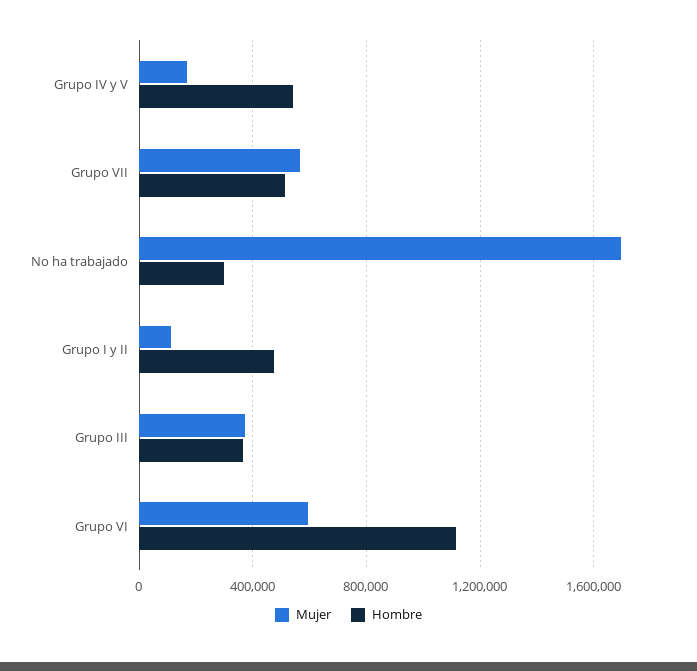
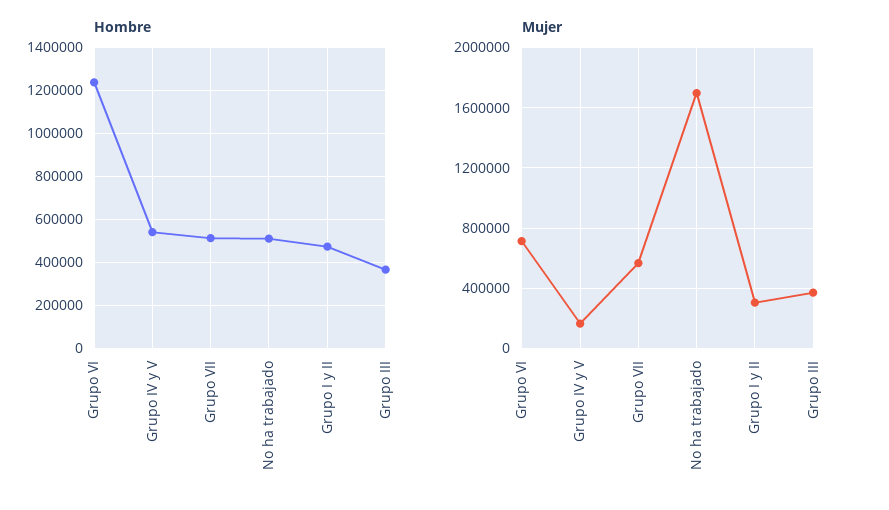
Hombre, No ha trabajado: 300000 -> 500000
Mujer, Grupo I y II: 100000 -> 300000
Mujer, Grupo VI: 600000 -> 700000
Hombre, Grupo VI: 1100000 -> 1250000

